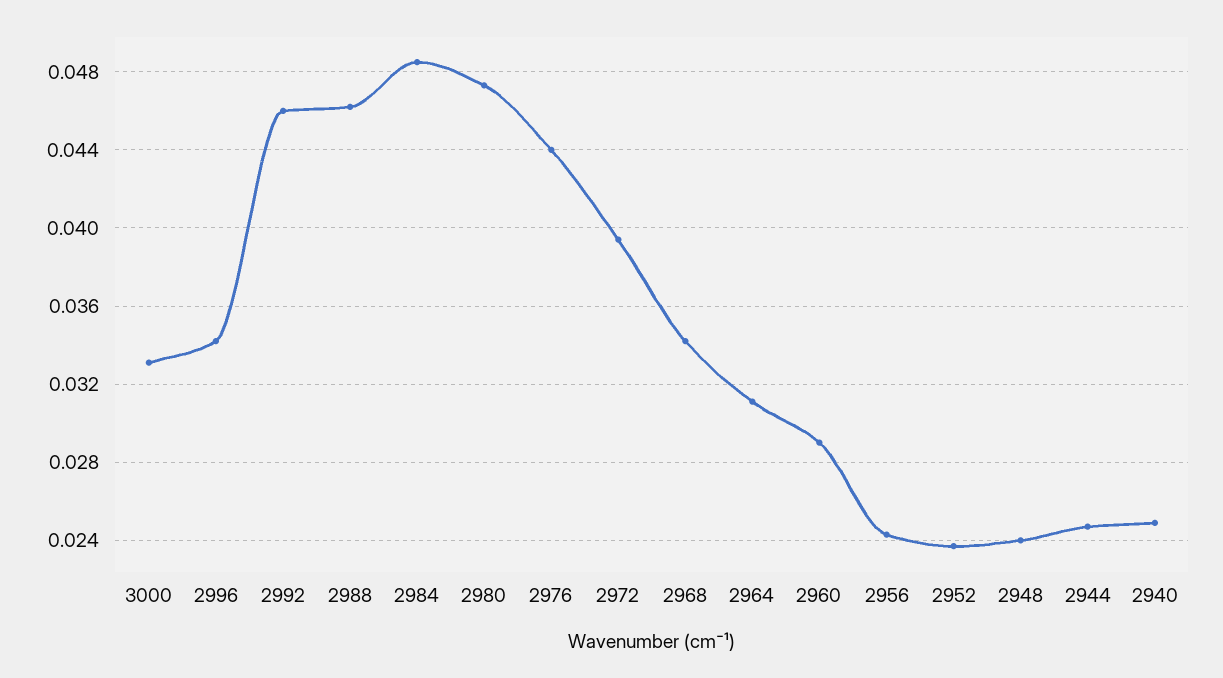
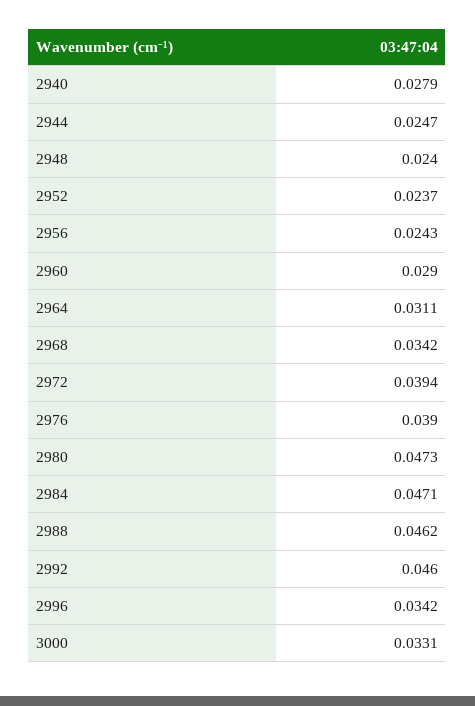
2984: 0.0485 -> 0.0471
2976: 0.044 -> 0.039
2940: 0.025 -> 0.0279

